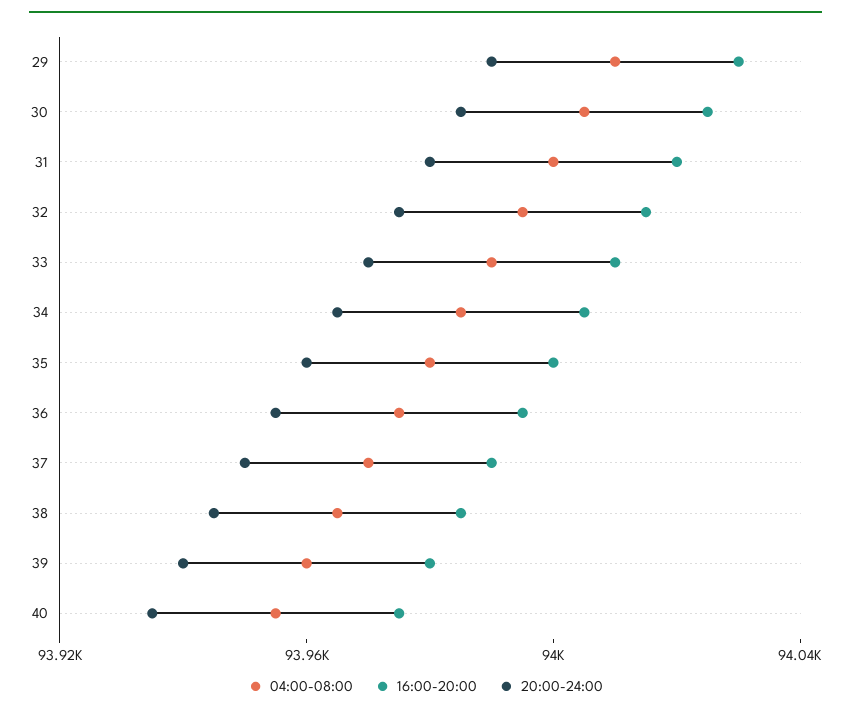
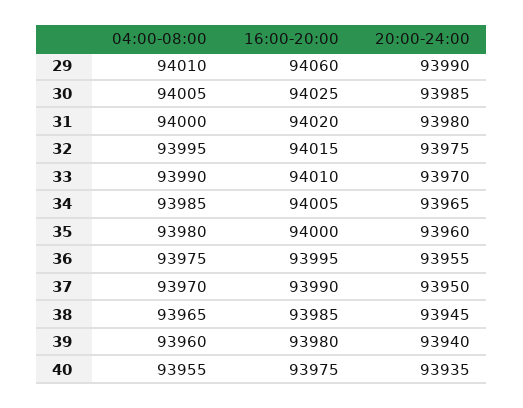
16:00-20:00, 29: 94030 -> 94060

